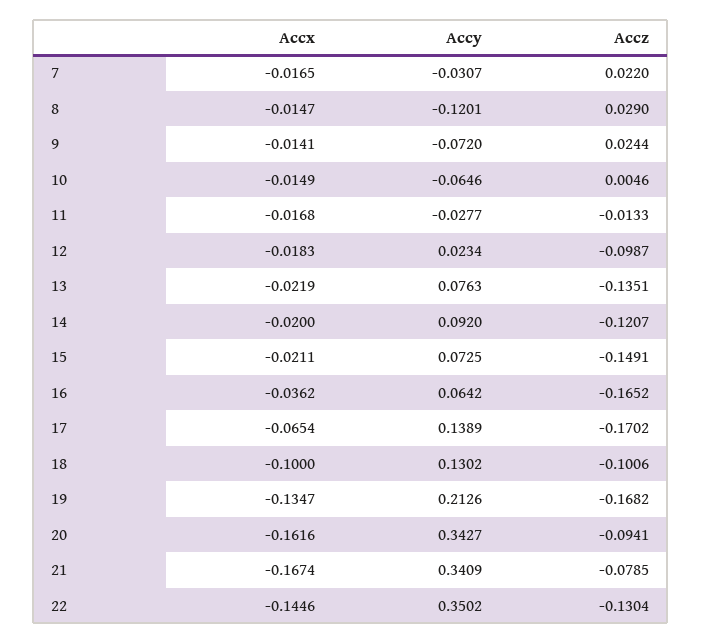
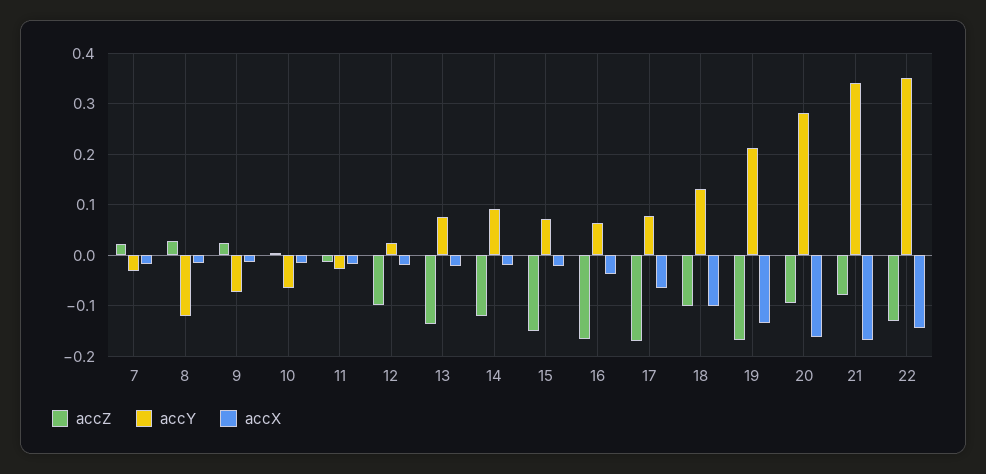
Accy, 17: 0.1389 -> 0.08
Accy, 20: 0.3427 -> 0.28

